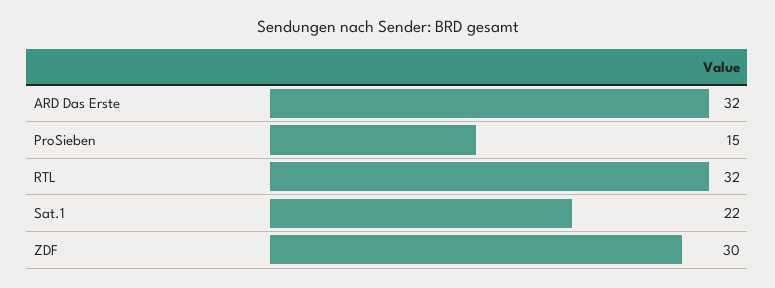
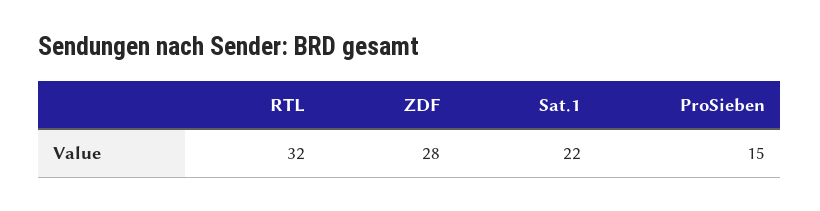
ARD Das Erste: 32 -> none
ZDF: 30 -> 28

